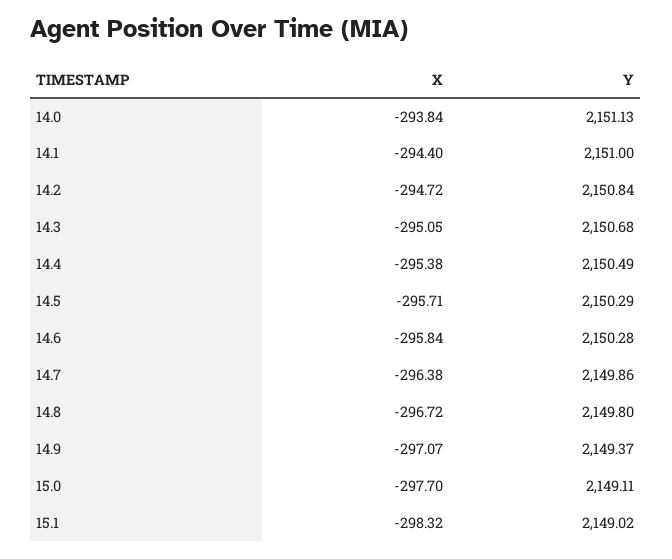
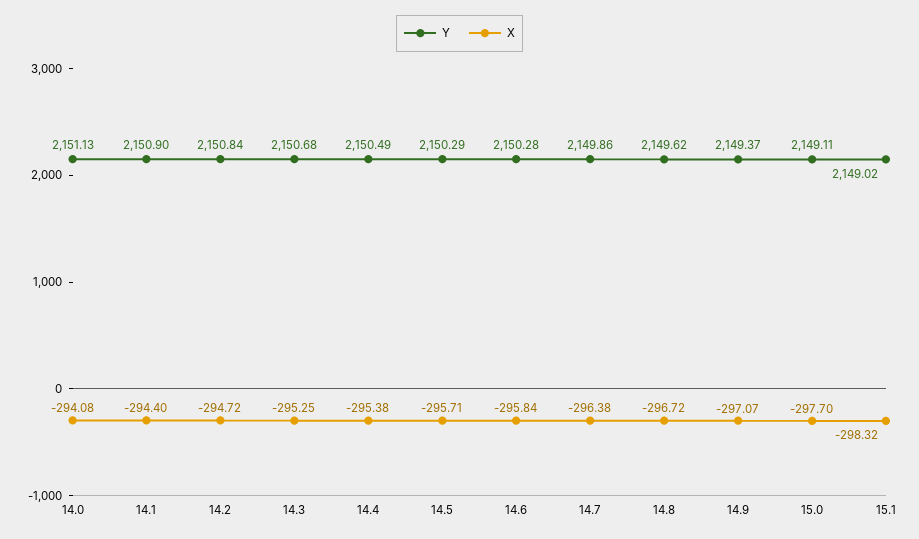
X, 14.0: -293.84 -> -294.08
Y, 14.1: 2151 -> 2150.9
X, 14.3: -295.05 -> -295.25
Y, 14.8: 2149.8 -> 2149.62

